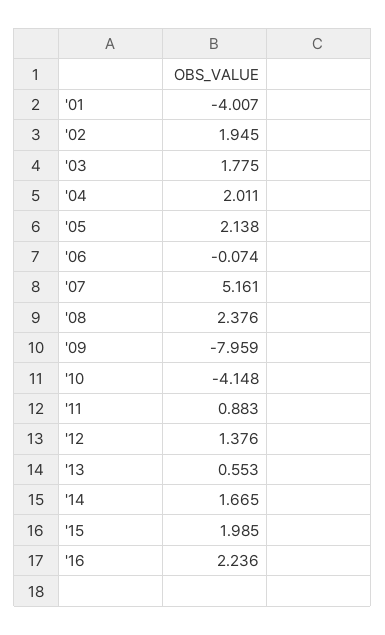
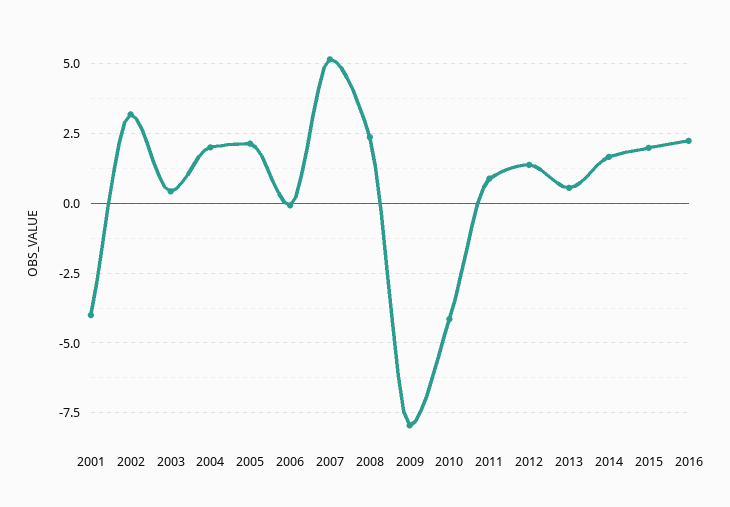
'02: 1.945 -> 3.25
'03: 1.775 -> 0.5

